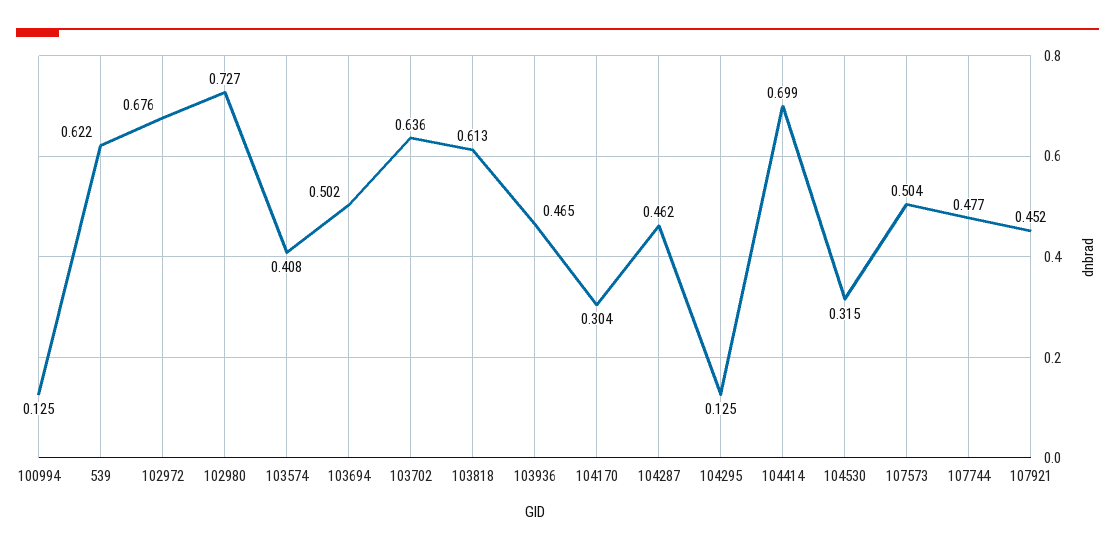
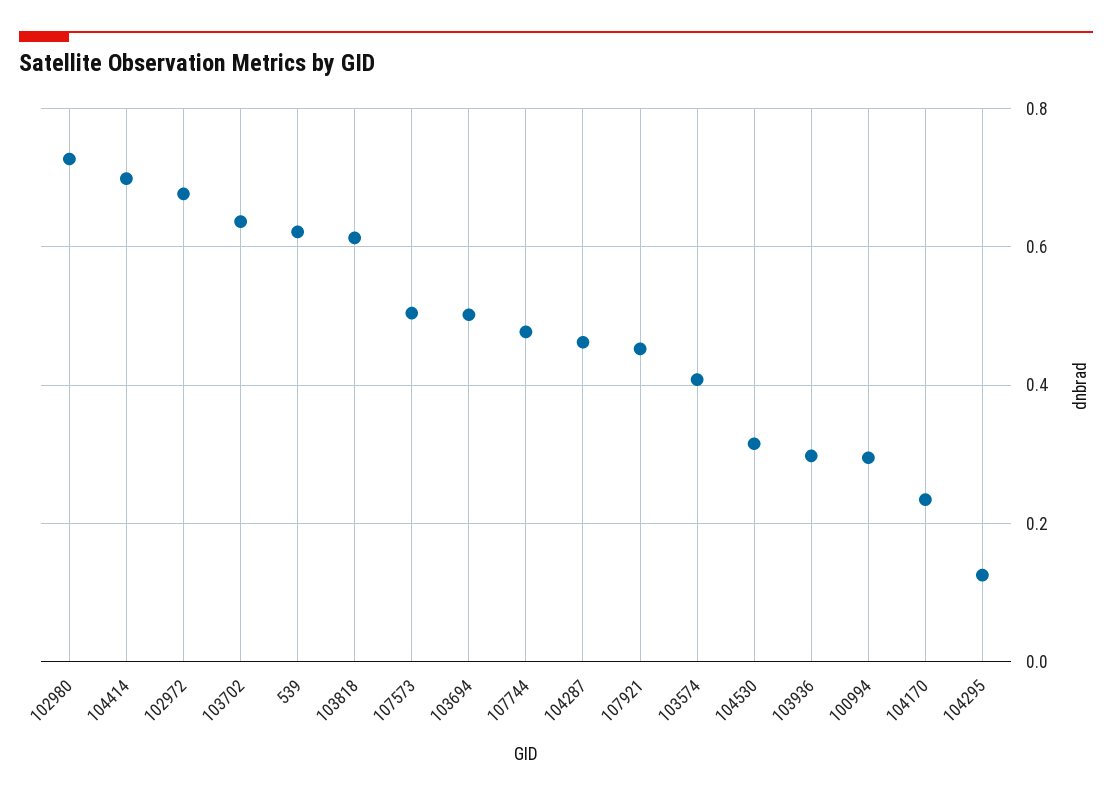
100994: 0.125 -> 0.3
103936: 0.465 -> 0.3
104170: 0.304 -> 0.24

